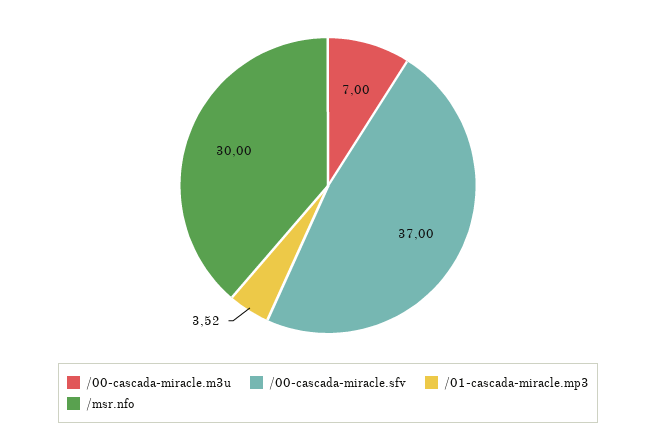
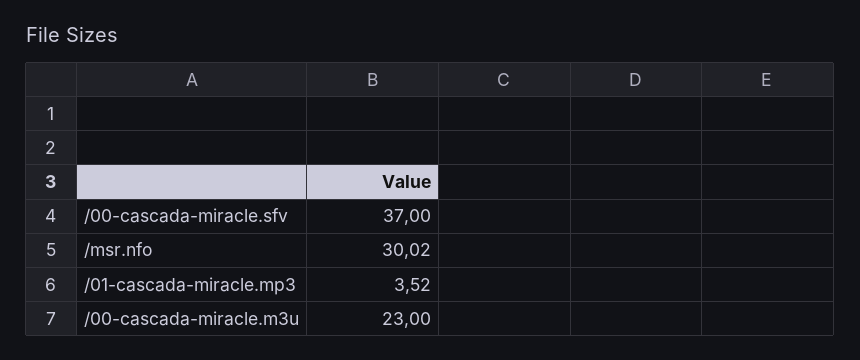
/00-cascada-miracle.m3u: 7 -> 23
/msr.nfo: 30 -> 30.02

